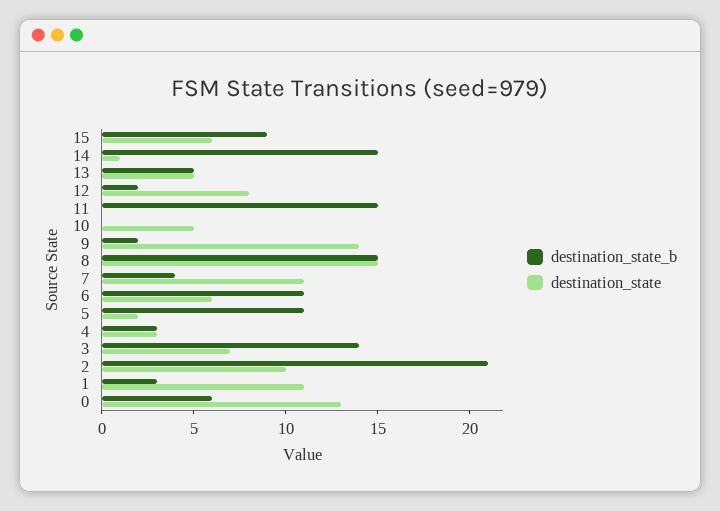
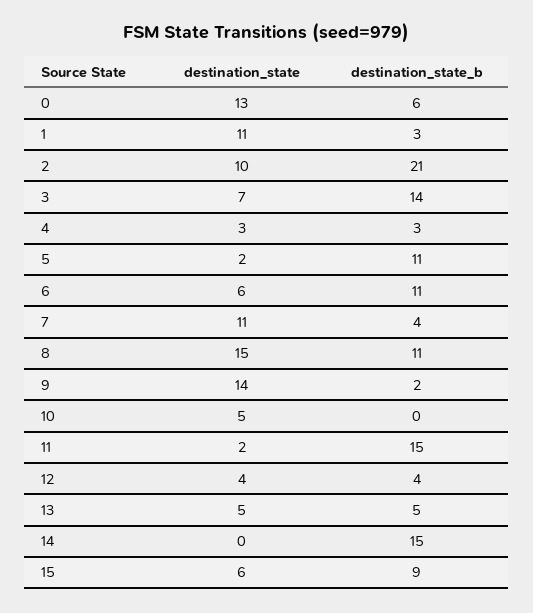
destination_state, 14: 1 -> 0
destination_state_b, 12: 2 -> 4
destination_state, 12: 8 -> 4
destination_state, 11: 0 -> 2
destination_state_b, 8: 15 -> 11

